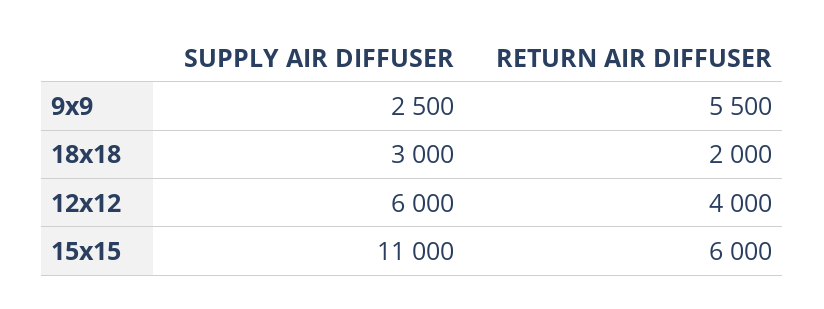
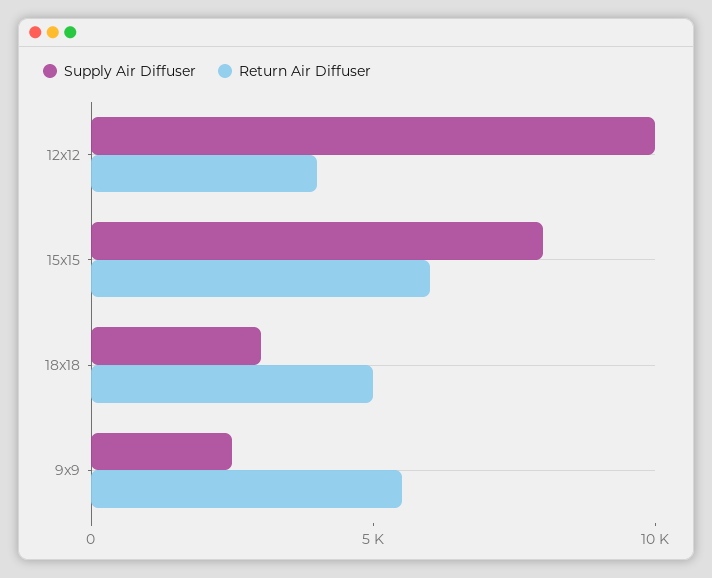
RETURN AIR DIFFUSER, 18x18: 2000 -> 5000
SUPPLY AIR DIFFUSER, 12x12: 6000 -> 10000
SUPPLY AIR DIFFUSER, 15x15: 11000 -> 8000

